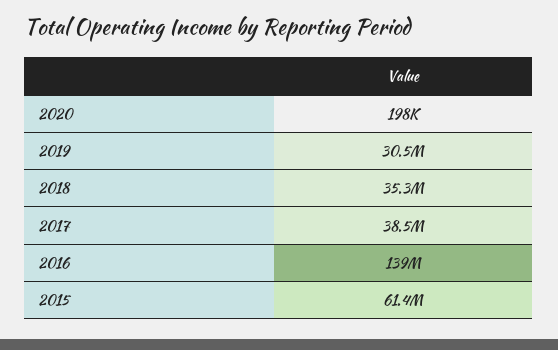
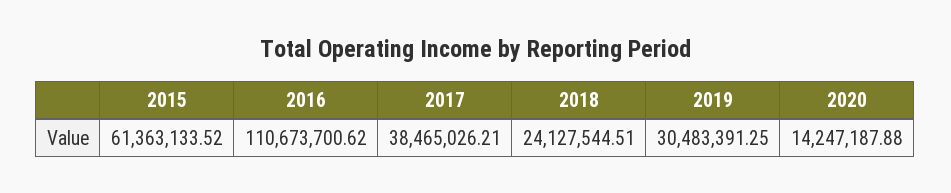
2020: 198000 -> 14247187.88
2018: 35300000 -> 24127544.51
2016: 139000000 -> 110673700.62

